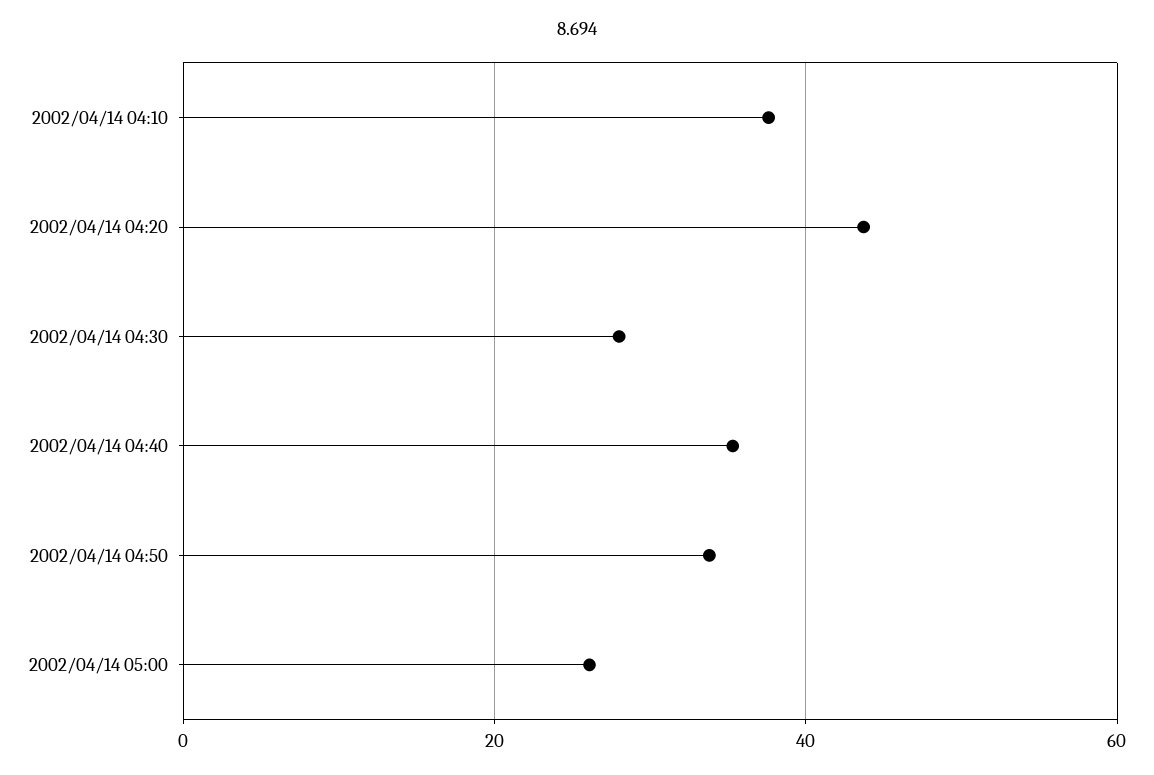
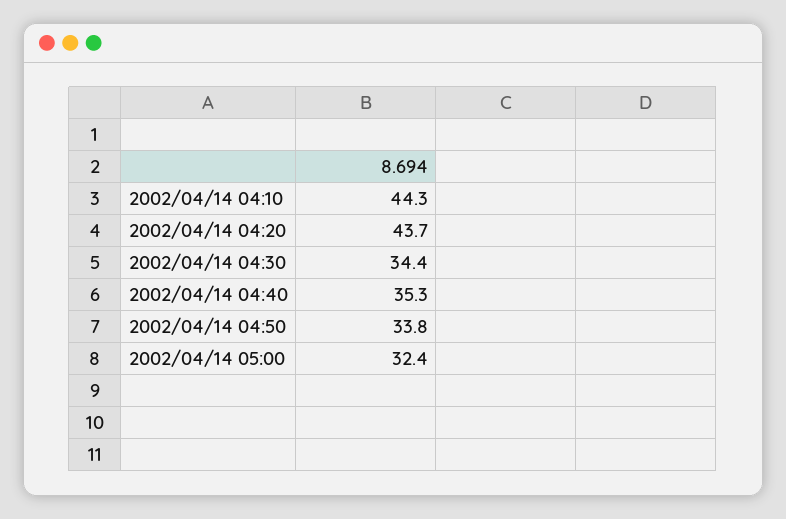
2002/04/14 04:10: 38 -> 44.3
2002/04/14 04:30: 28 -> 34.4
2002/04/14 05:00: 26 -> 32.4

